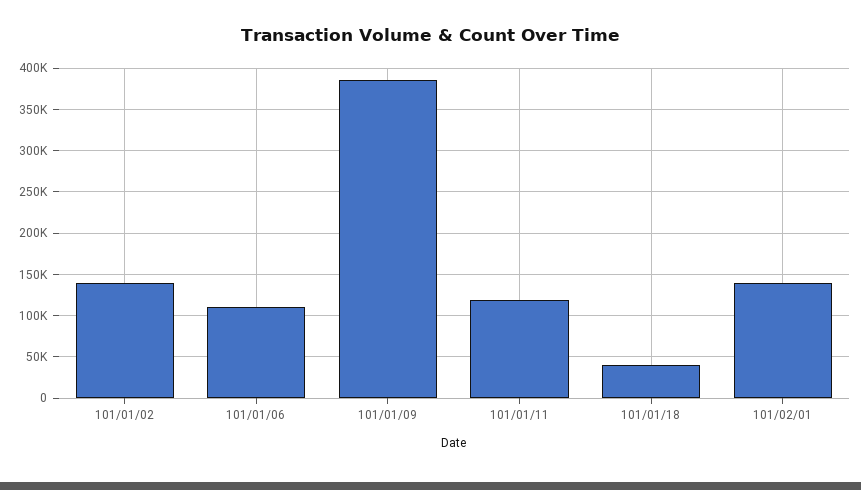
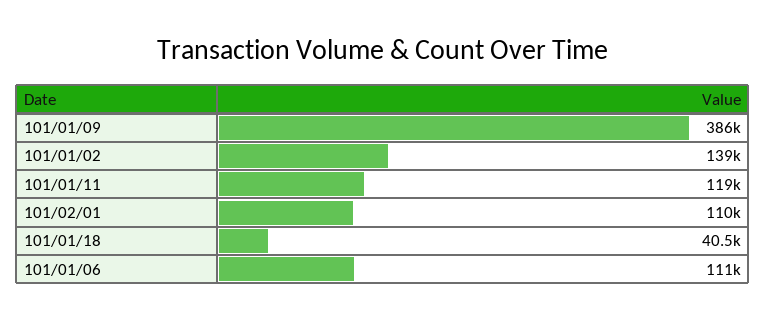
101/02/01: 140000 -> 110000

